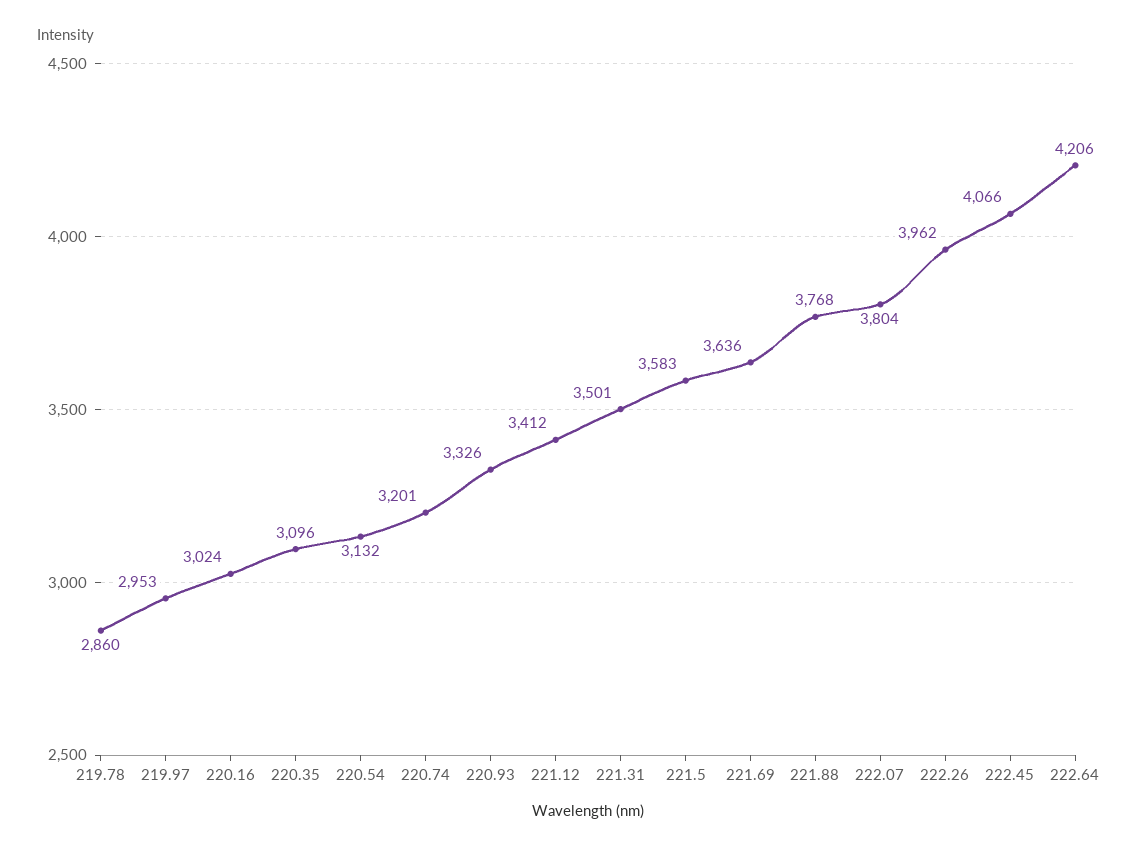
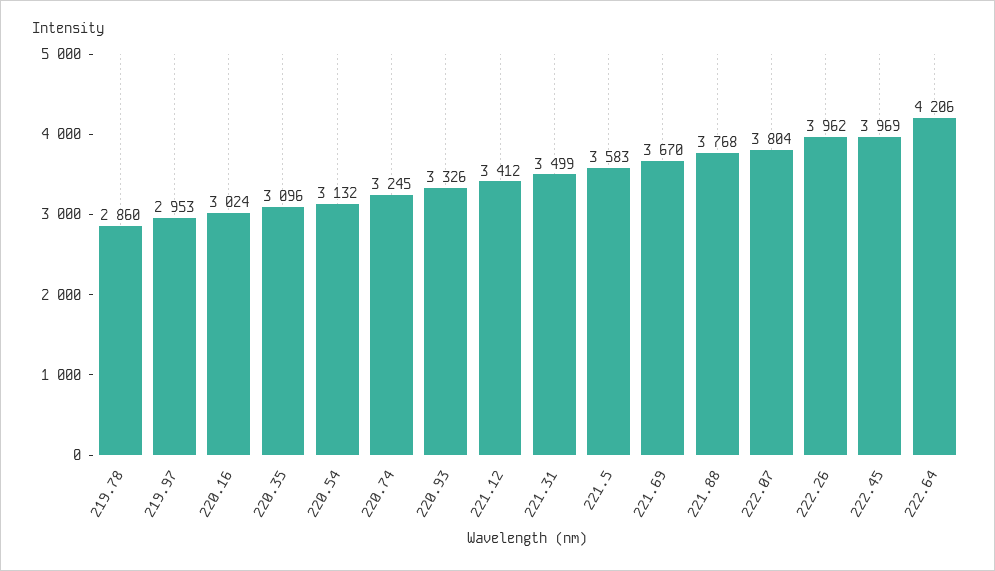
220.74: 3201 -> 3245
221.31: 3501 -> 3499
221.69: 3636 -> 3670
222.45: 4066 -> 3969

